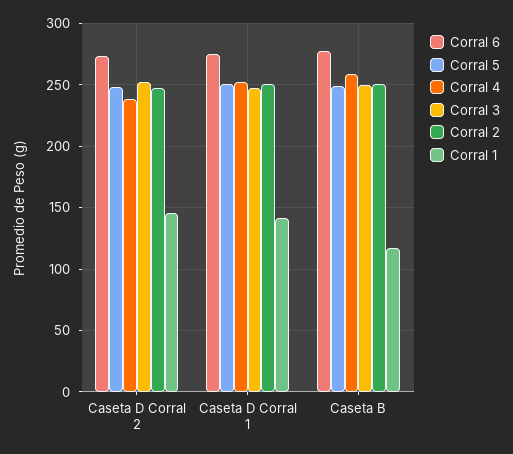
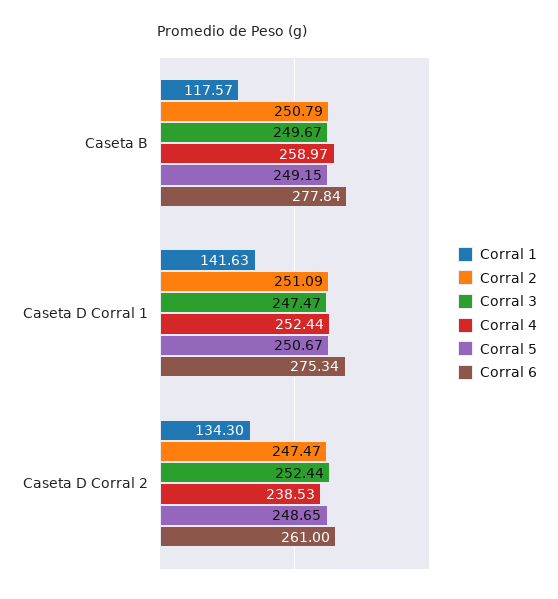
Corral 6, Caseta D Corral 2: 275 -> 261
Corral 1, Caseta D Corral 2: 145 -> 134.3

